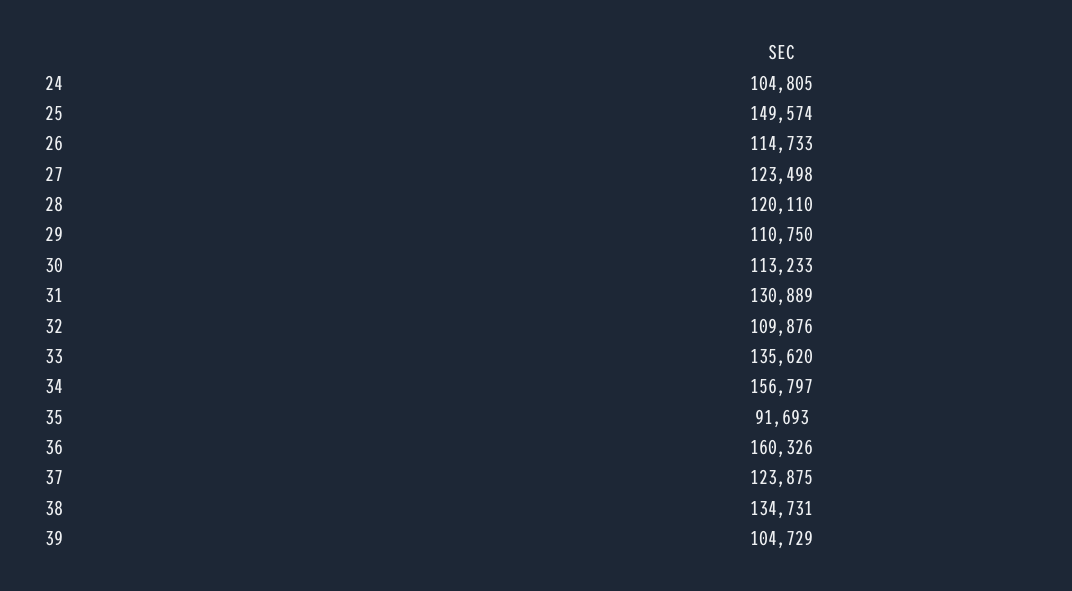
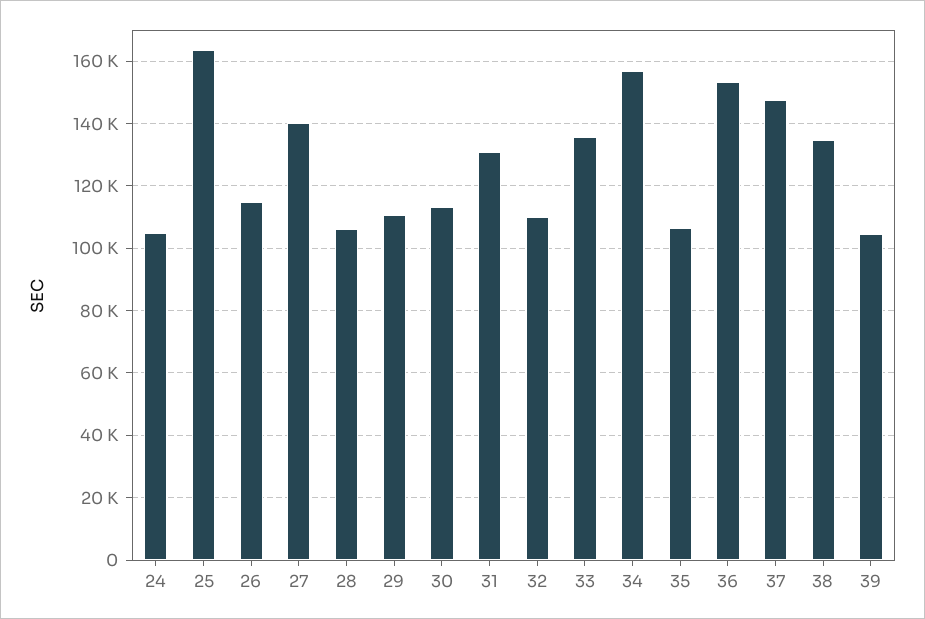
25: 149574 -> 164000
27: 123498 -> 140000
28: 120110 -> 106000
35: 91693 -> 106000
36: 160326 -> 154000
37: 123875 -> 148000

